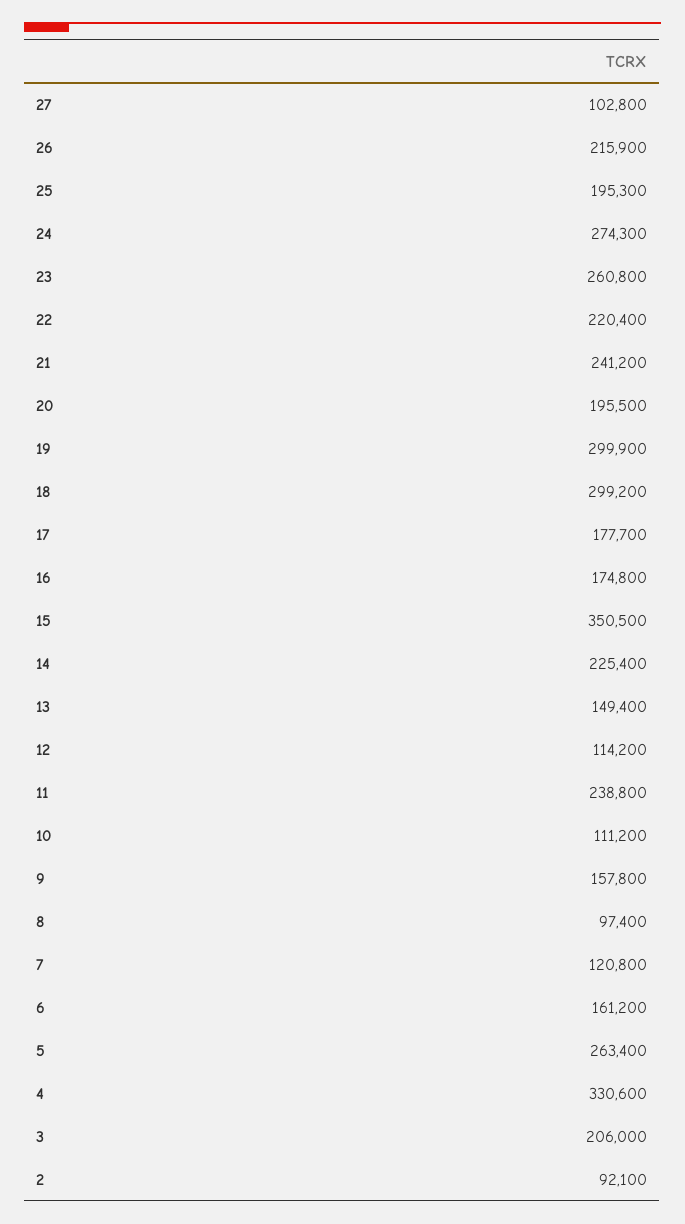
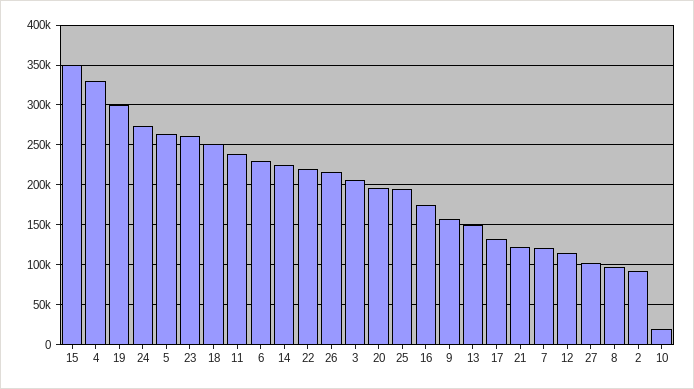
21: 241200 -> 120000
18: 299200 -> 250000
17: 177700 -> 130000
10: 111200 -> 20000
6: 161200 -> 230000

